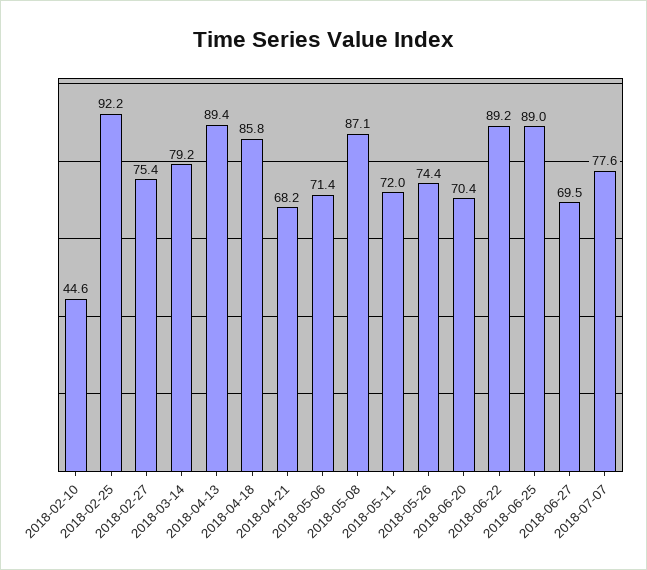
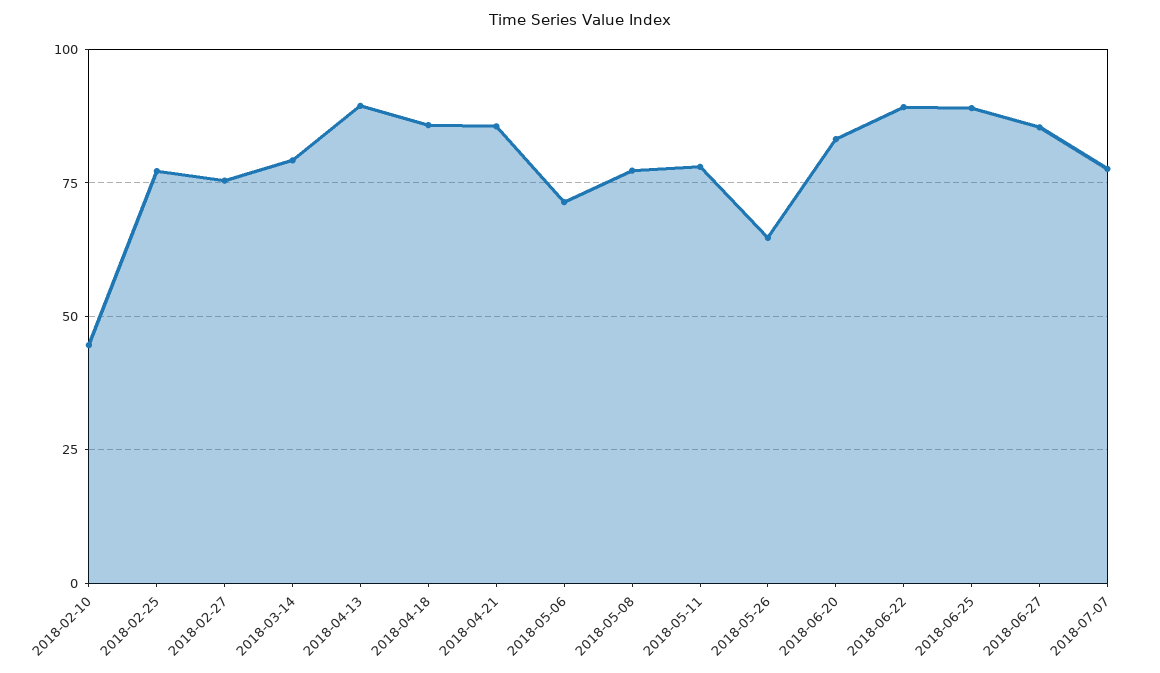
2018-02-25: 92.2 -> 77.5
2018-04-21: 68.2 -> 85
2018-05-08: 87.1 -> 77.5
2018-05-11: 72 -> 77.5
2018-05-26: 74.4 -> 65
2018-06-20: 70.4 -> 82.5
2018-06-27: 69.5 -> 85

